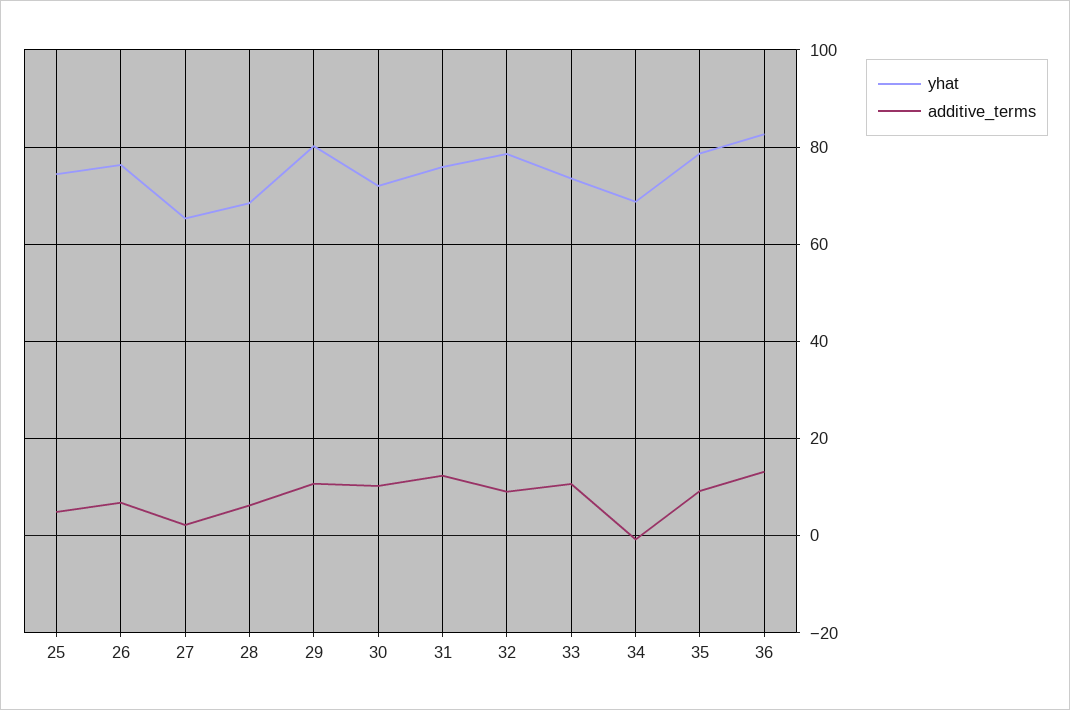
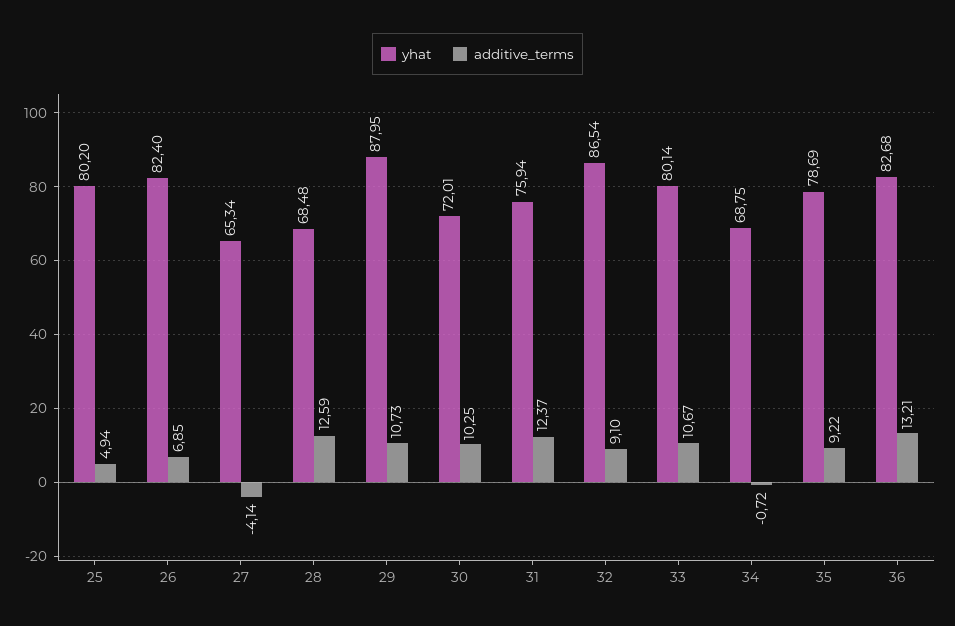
yhat, 25: 74 -> 80.2
yhat, 26: 76 -> 82.4
additive_terms, 27: 2 -> -4.14
additive_terms, 28: 6 -> 12.59
yhat, 29: 80 -> 87.95
yhat, 32: 78 -> 86.54
yhat, 33: 74 -> 80.14

